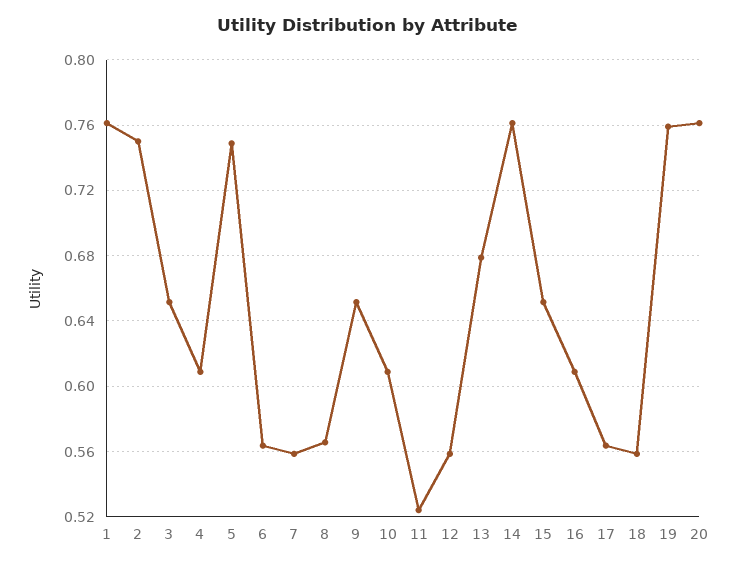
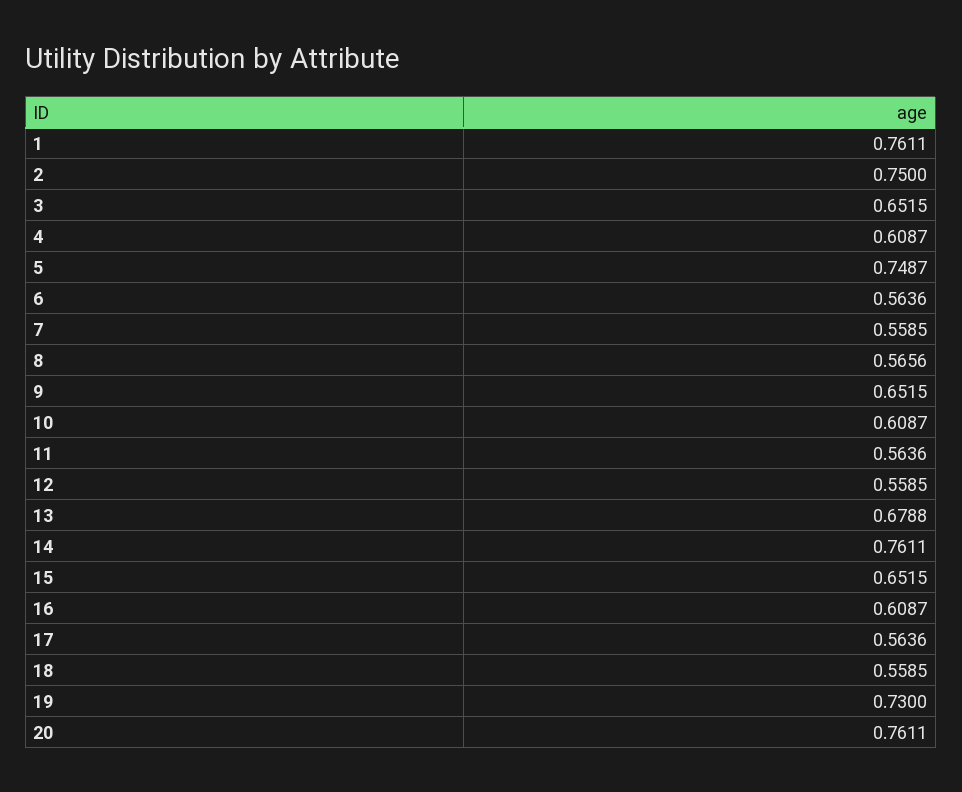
11: 0.525 -> 0.5636
19: 0.76 -> 0.73

